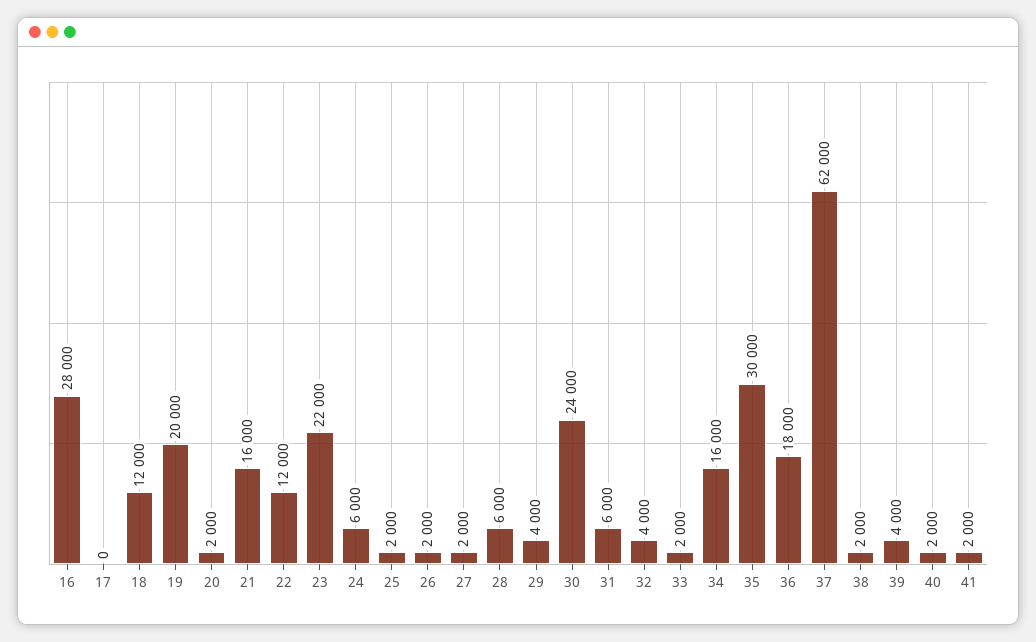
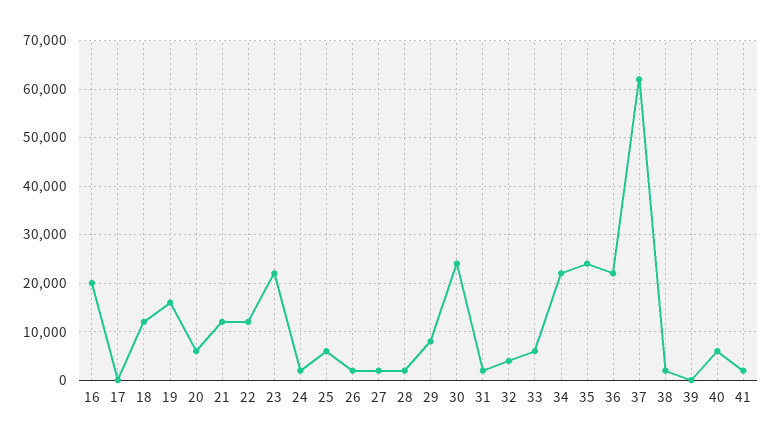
16: 28000 -> 20000
19: 20000 -> 16000
20: 2000 -> 6000
21: 16000 -> 12000
24: 6000 -> 2000
25: 2000 -> 6000
28: 6000 -> 2000
29: 4000 -> 8000
31: 6000 -> 2000
33: 2000 -> 6000
34: 16000 -> 22000
35: 30000 -> 24000
36: 18000 -> 22000
39: 4000 -> 0
40: 2000 -> 6000

